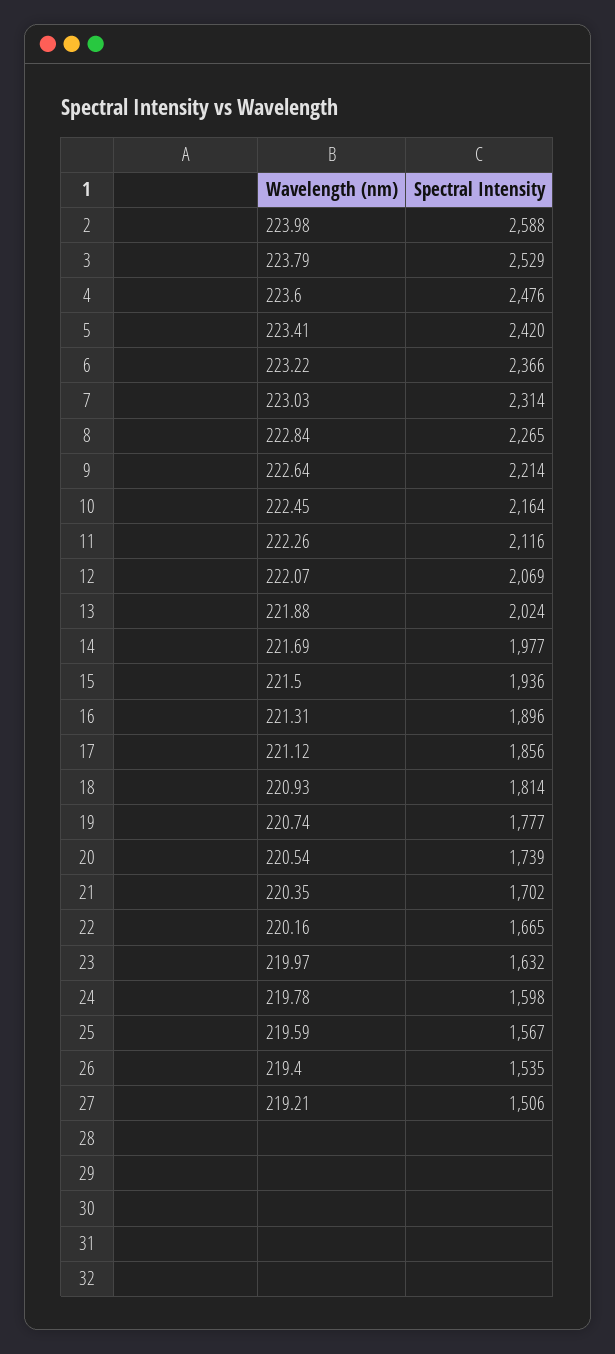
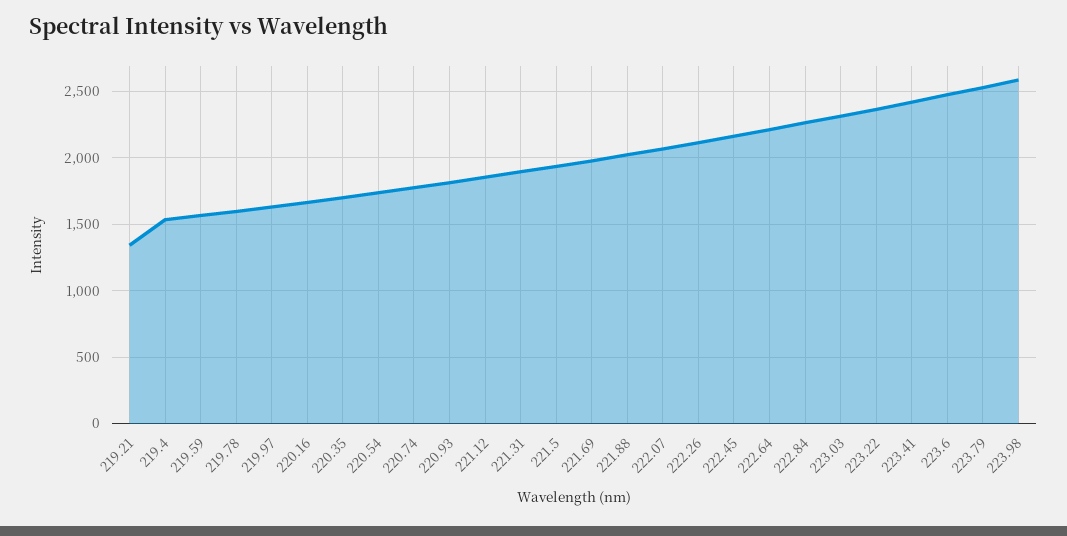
219.21: 1506 -> 1350

